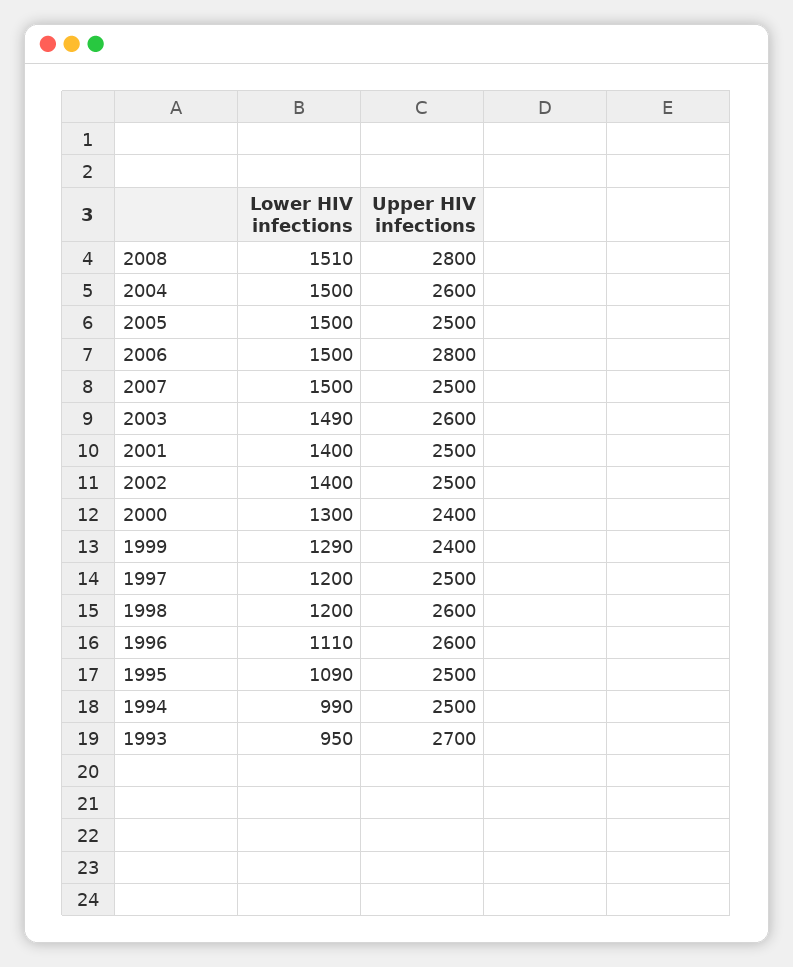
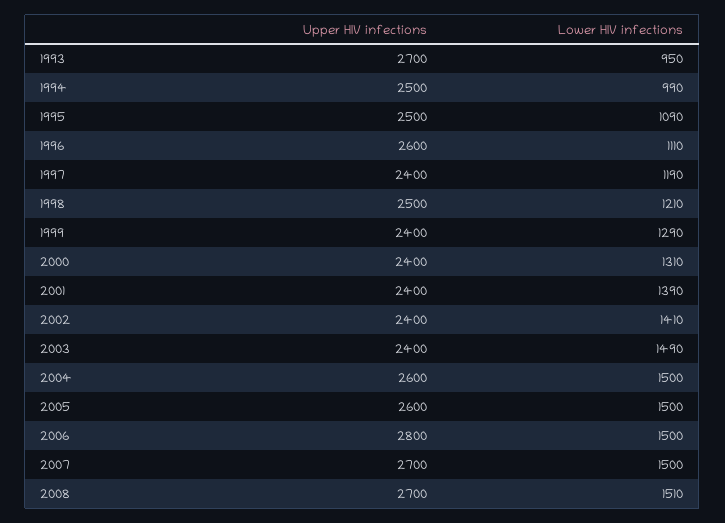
Upper HIV infections, 2008: 2800 -> 2700
Upper HIV infections, 2005: 2500 -> 2600
Upper HIV infections, 2007: 2500 -> 2700
Upper HIV infections, 2003: 2600 -> 2400
Lower HIV infections, 2001: 1400 -> 1390
Upper HIV infections, 2001: 2500 -> 2400
Lower HIV infections, 2002: 1400 -> 1410
Upper HIV infections, 2002: 2500 -> 2400
Lower HIV infections, 2000: 1300 -> 1310
Lower HIV infections, 1997: 1200 -> 1190
Upper HIV infections, 1997: 2500 -> 2400
Lower HIV infections, 1998: 1200 -> 1210
Upper HIV infections, 1998: 2600 -> 2500

